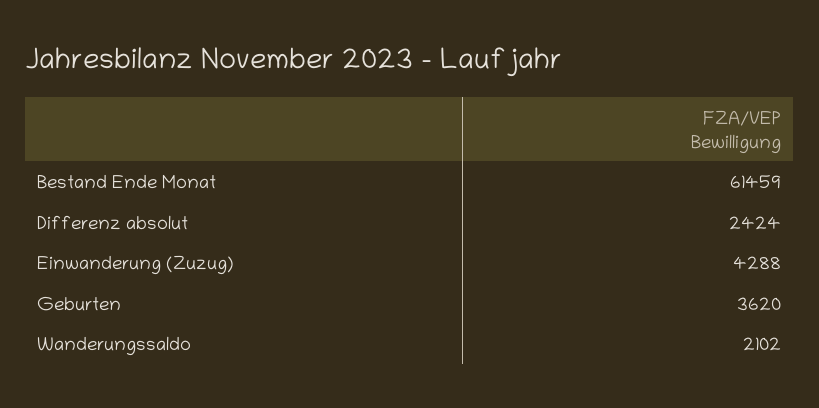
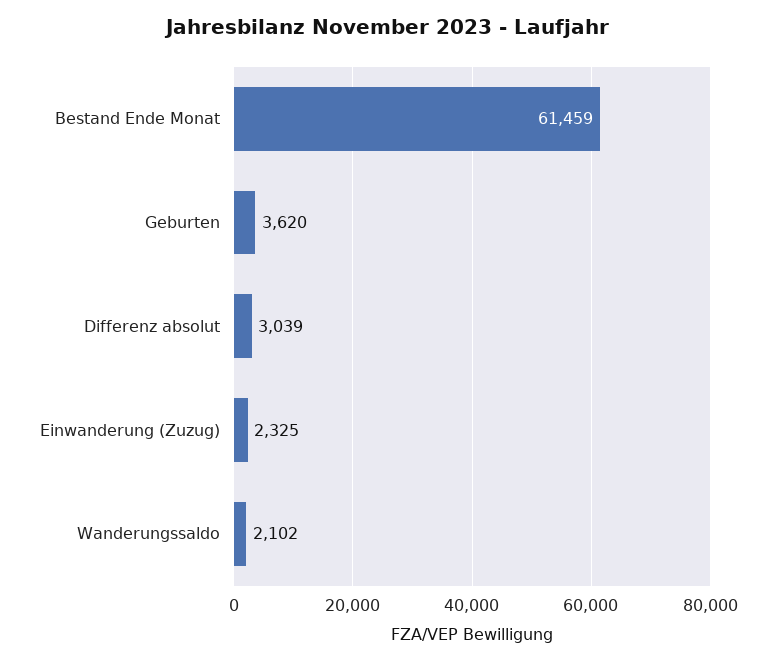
Differenz absolut: 2424 -> 3039
Einwanderung (Zuzug): 4288 -> 2325

